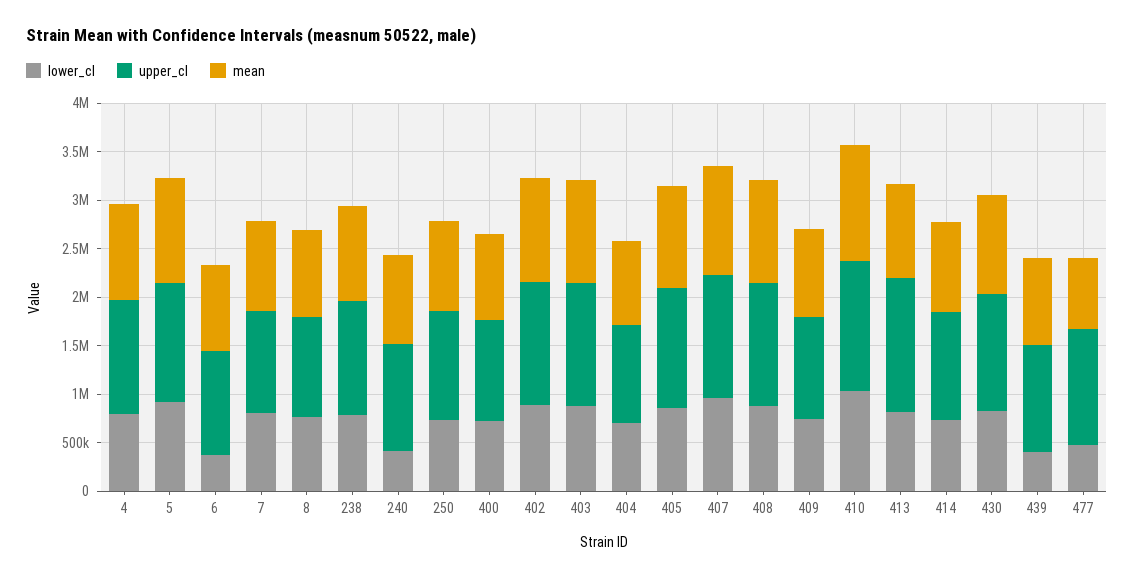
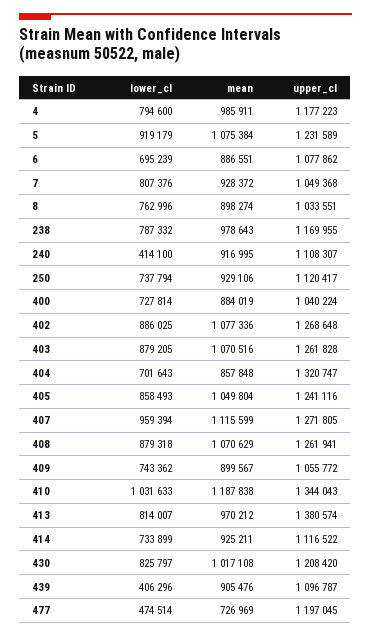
lower_cl, 6: 400000 -> 695239
upper_cl, 404: 1000000 -> 1320747

